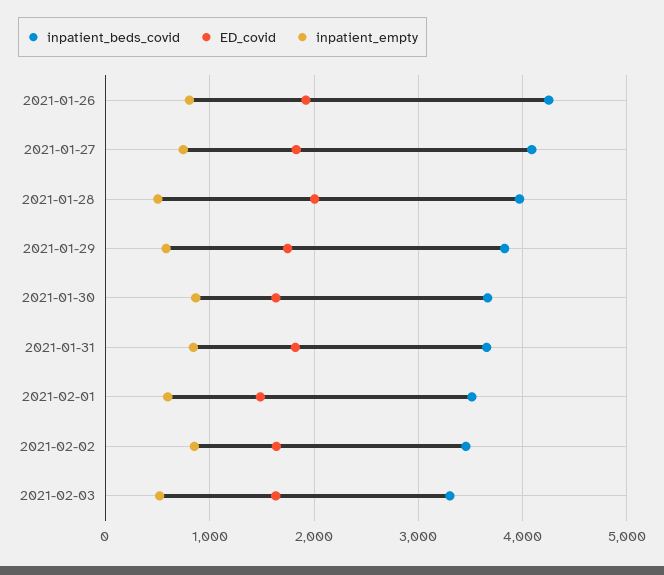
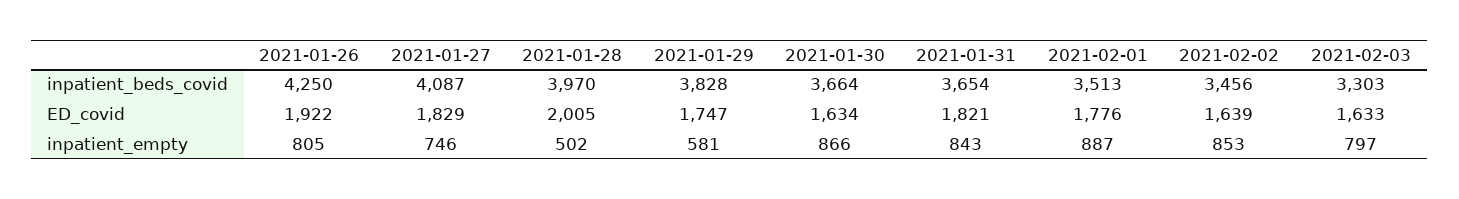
ED_covid, 2021-02-01: 1500 -> 1776
inpatient_empty, 2021-02-01: 600 -> 887
inpatient_empty, 2021-02-03: 500 -> 797

